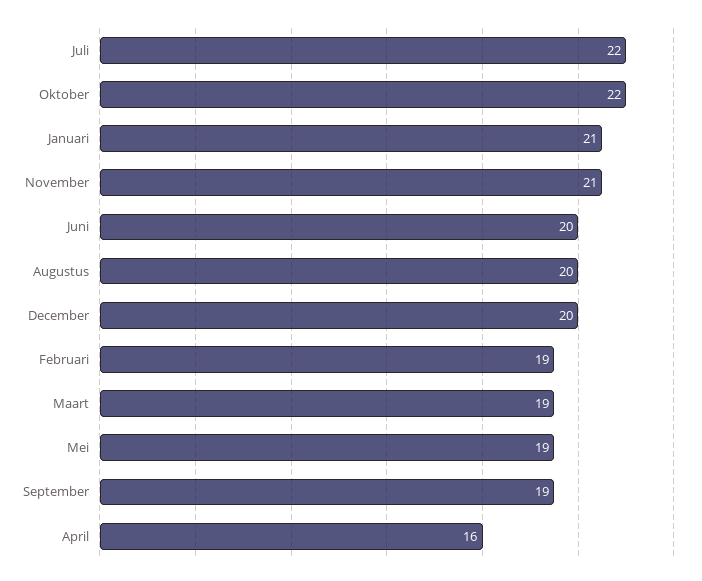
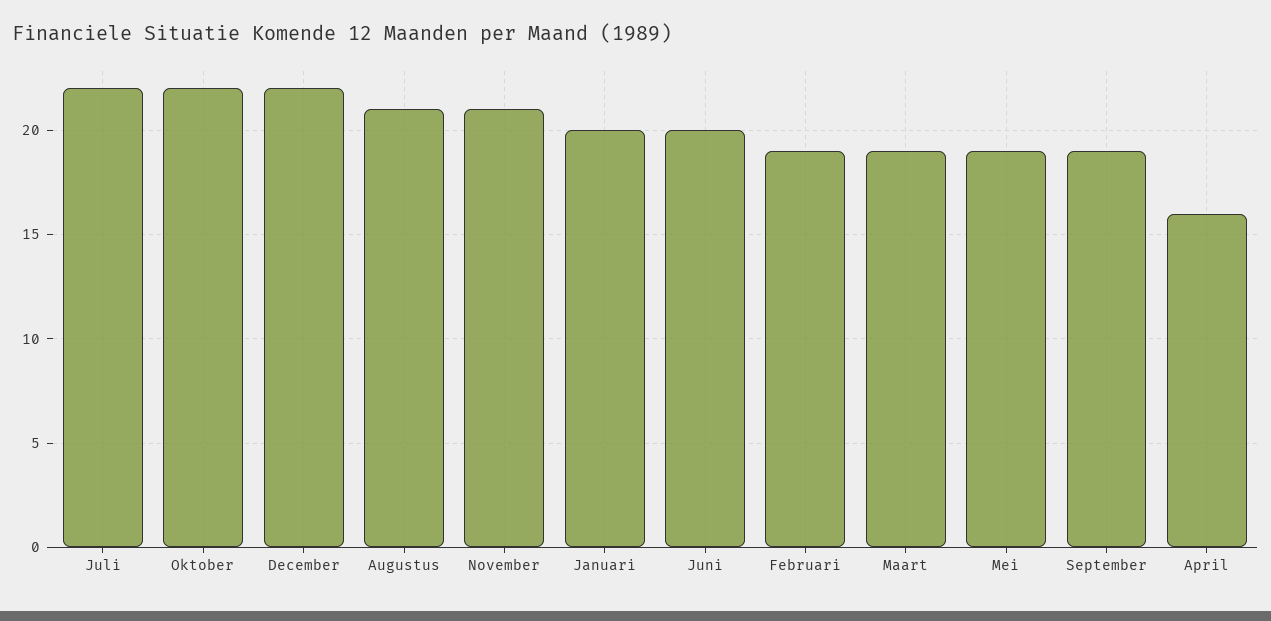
Januari: 21 -> 20
Augustus: 20 -> 21
December: 20 -> 22

